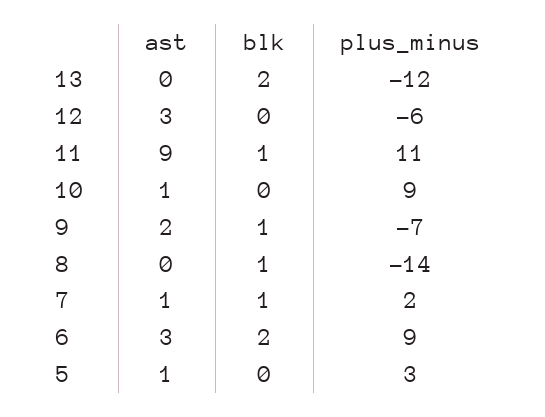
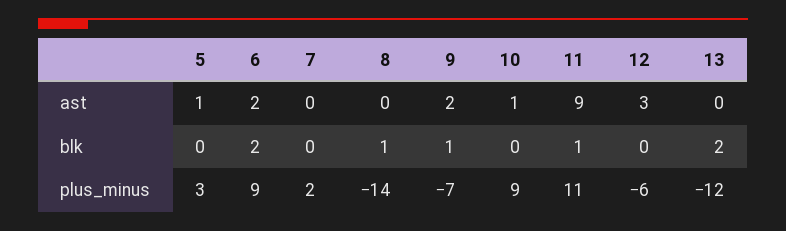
ast, 7: 1 -> 0
blk, 7: 1 -> 0
ast, 6: 3 -> 2

